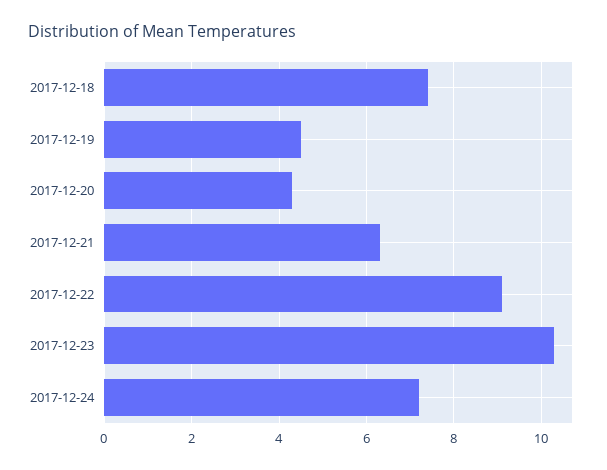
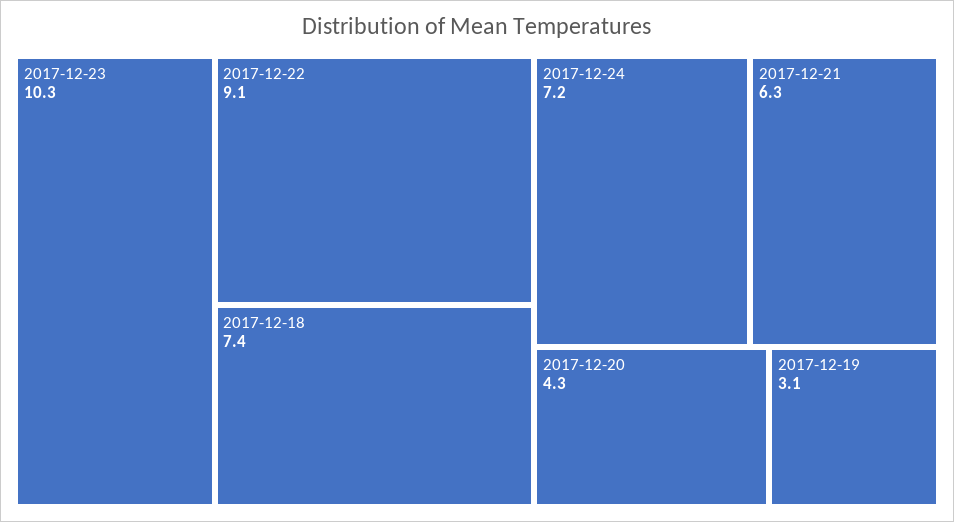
2017-12-19: 4.5 -> 3.1

